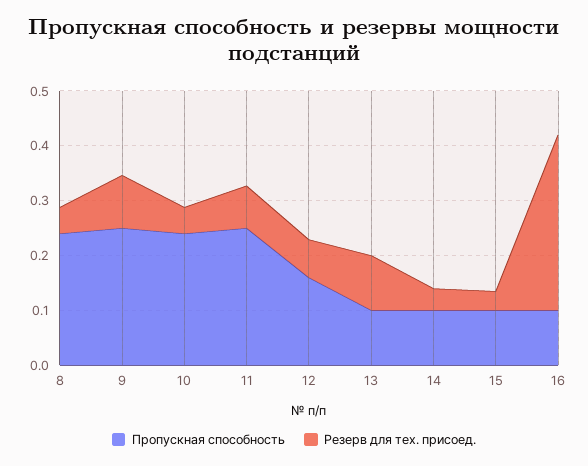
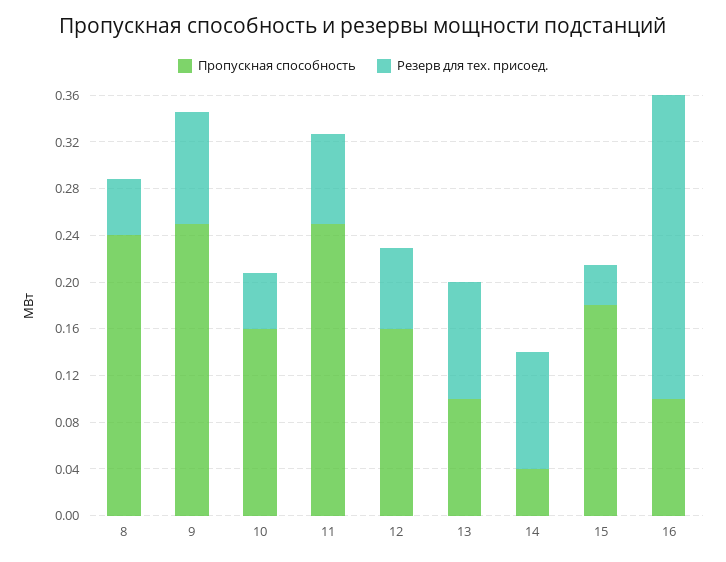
Пропускная способность, 10: 0.24 -> 0.16
Пропускная способность, 14: 0.1 -> 0.04
Резерв для тех. присоед., 14: 0.04 -> 0.1
Пропускная способность, 15: 0.1 -> 0.18
Резерв для тех. присоед., 16: 0.32 -> 0.26

